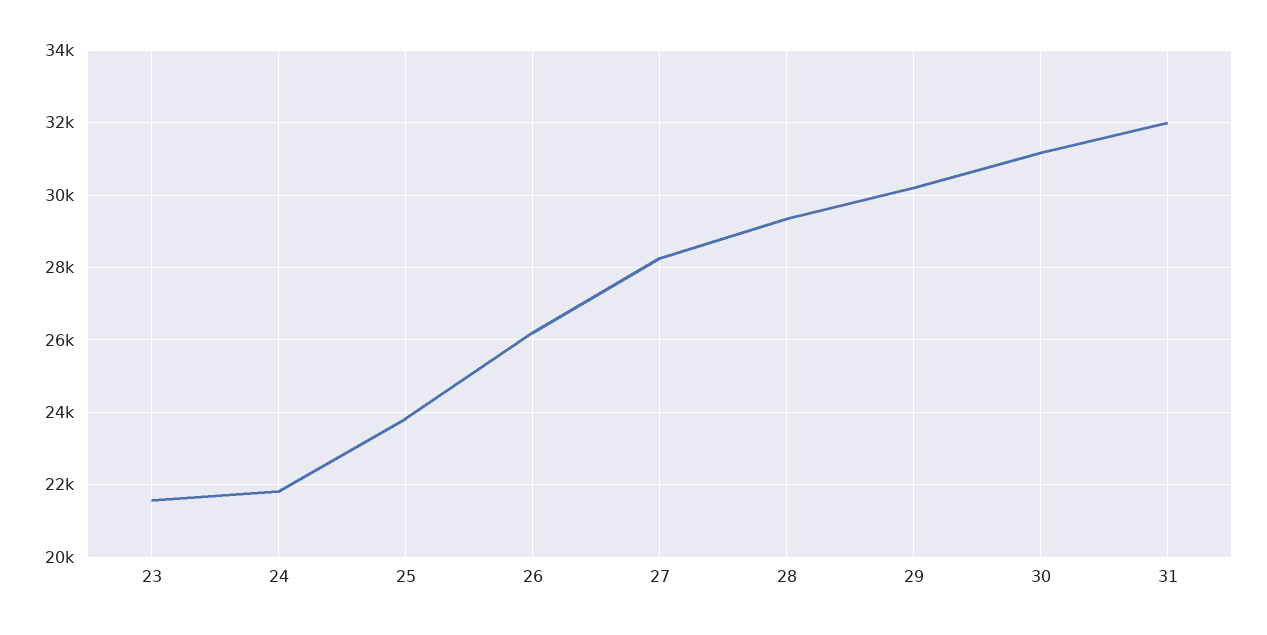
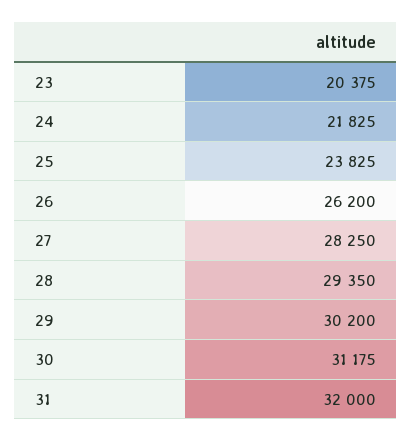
23: 21600 -> 20375

